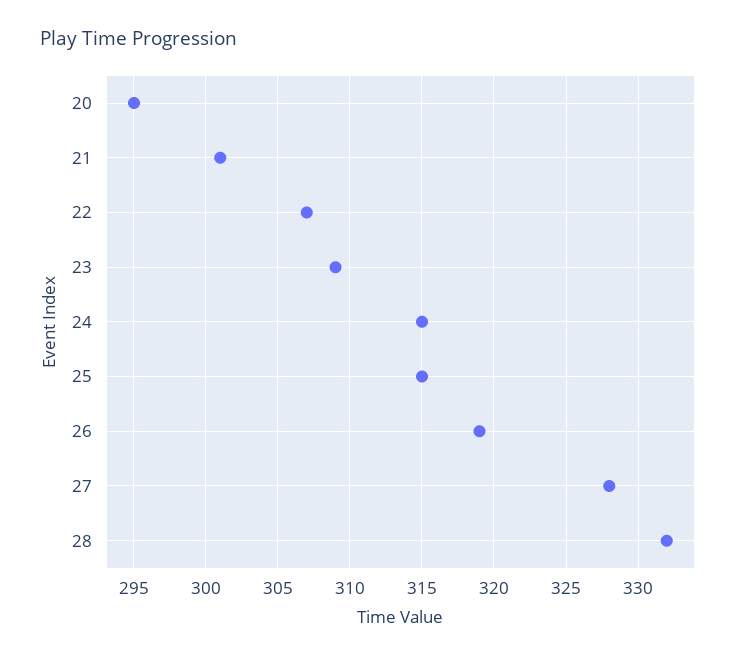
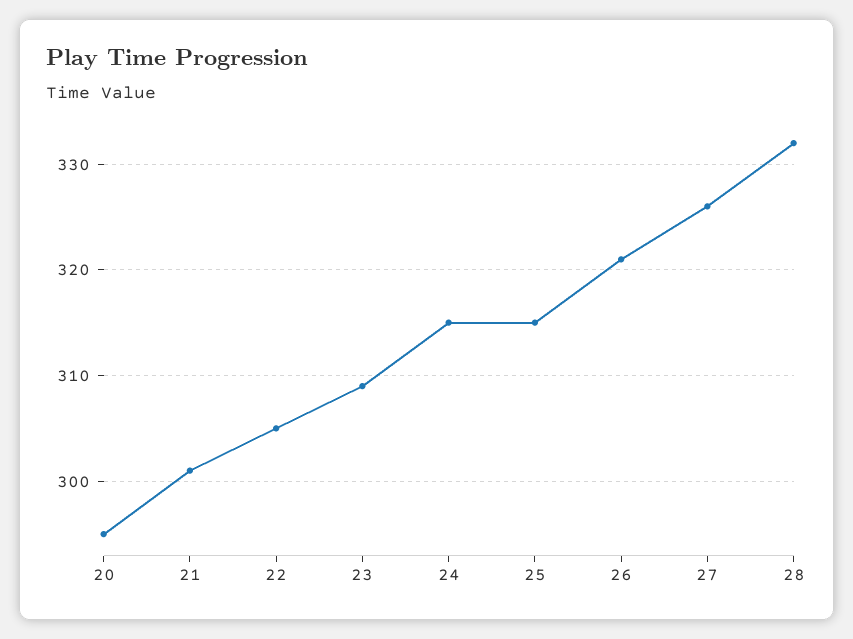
22: 307 -> 305
26: 319 -> 321
27: 328 -> 326

